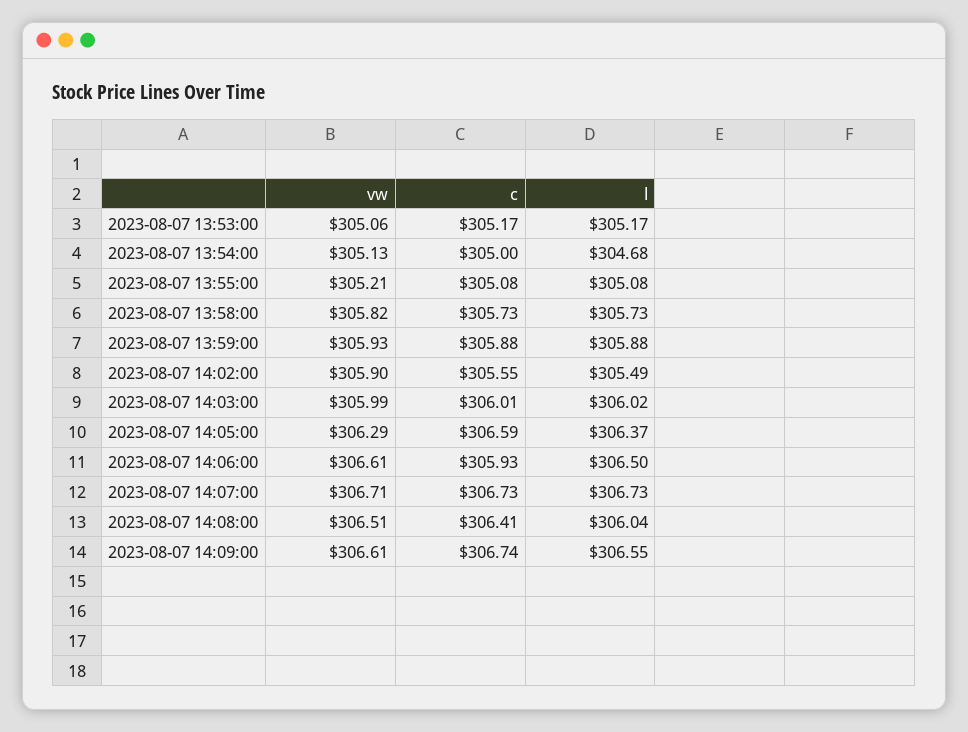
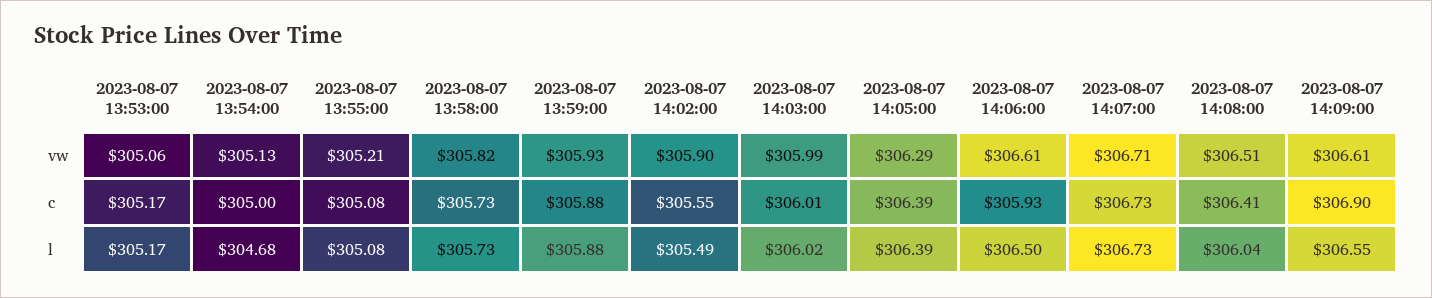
c, 2023-08-07 14:05:00: 306.59 -> 306.39
l, 2023-08-07 14:05:00: 306.37 -> 306.39
c, 2023-08-07 14:09:00: 306.74 -> 306.9

